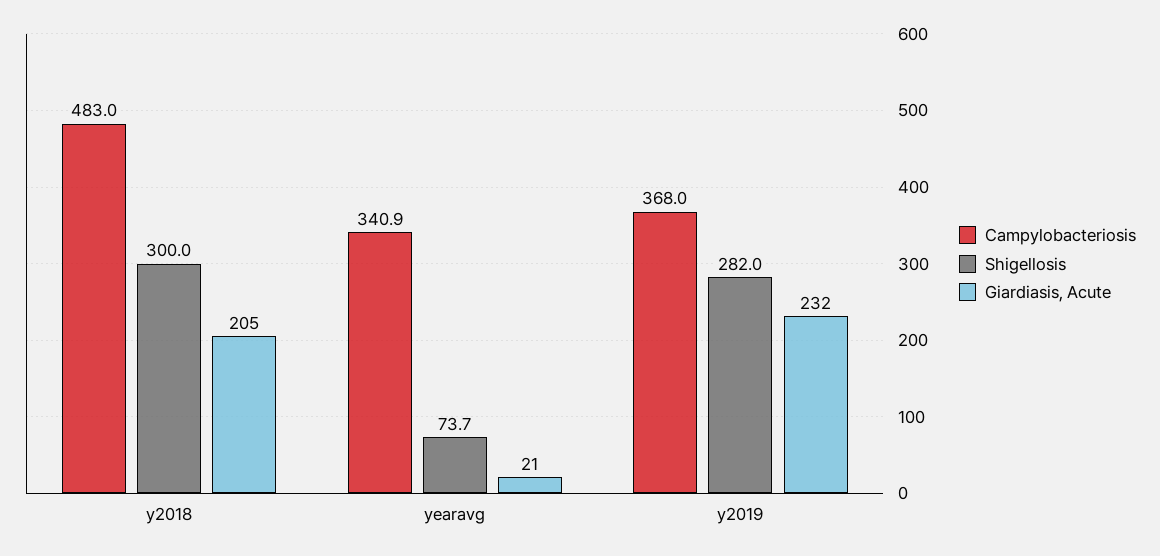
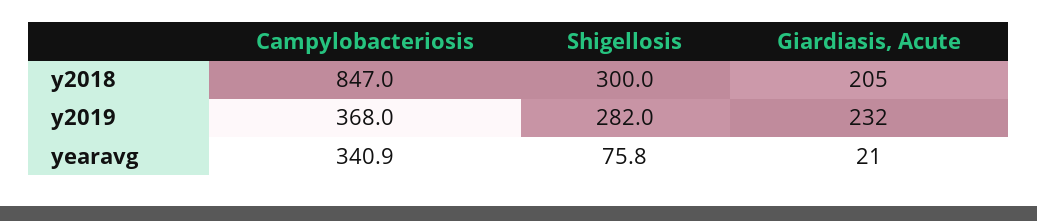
Campylobacteriosis, y2018: 483 -> 847
Shigellosis, yearavg: 73.7 -> 75.8

